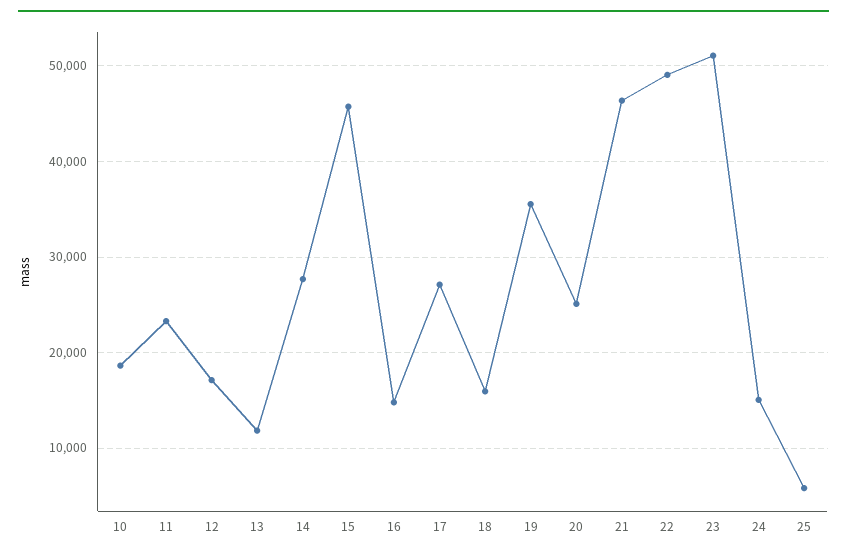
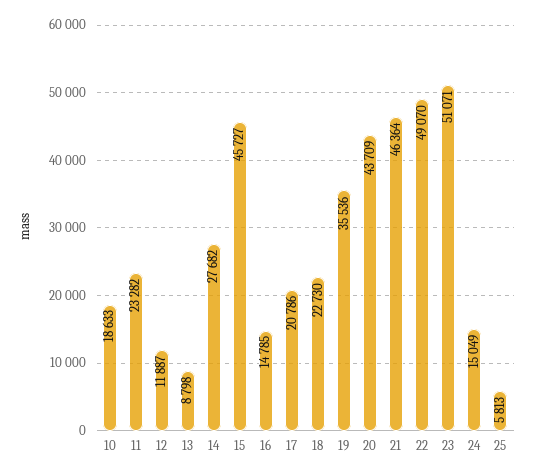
12: 17000 -> 11887
13: 12000 -> 8798
17: 27000 -> 20786
18: 16000 -> 22730
20: 25000 -> 43709

